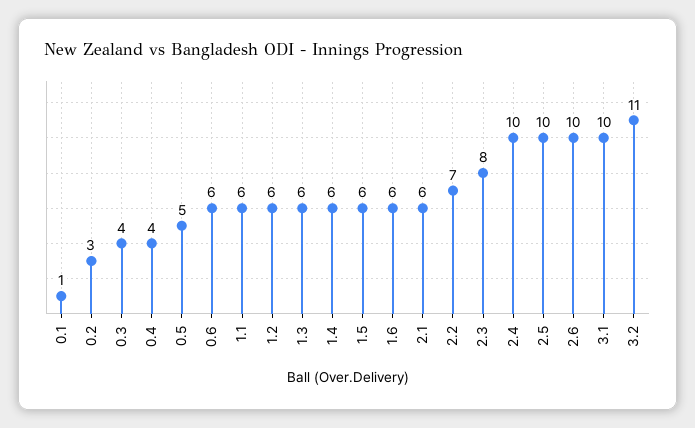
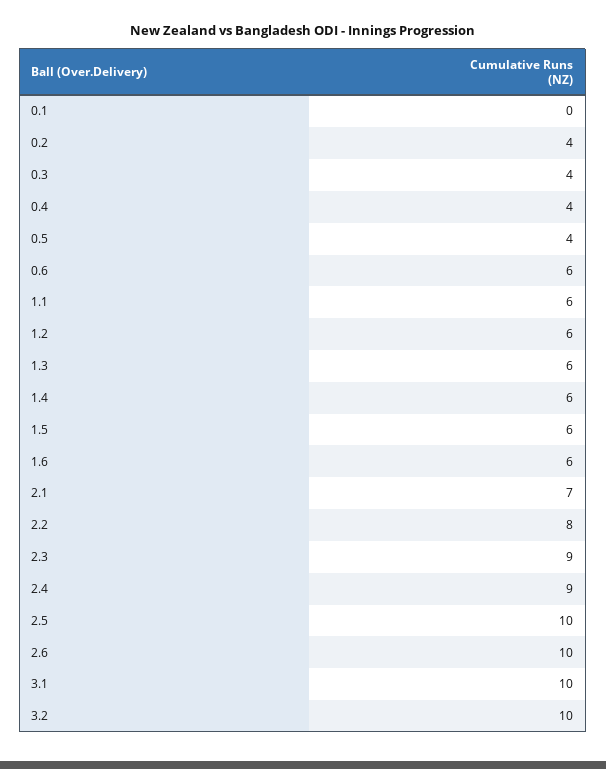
0.1: 1 -> 0
0.2: 3 -> 4
0.5: 5 -> 4
2.1: 6 -> 7
2.2: 7 -> 8
2.3: 8 -> 9
2.4: 10 -> 9
3.2: 11 -> 10

